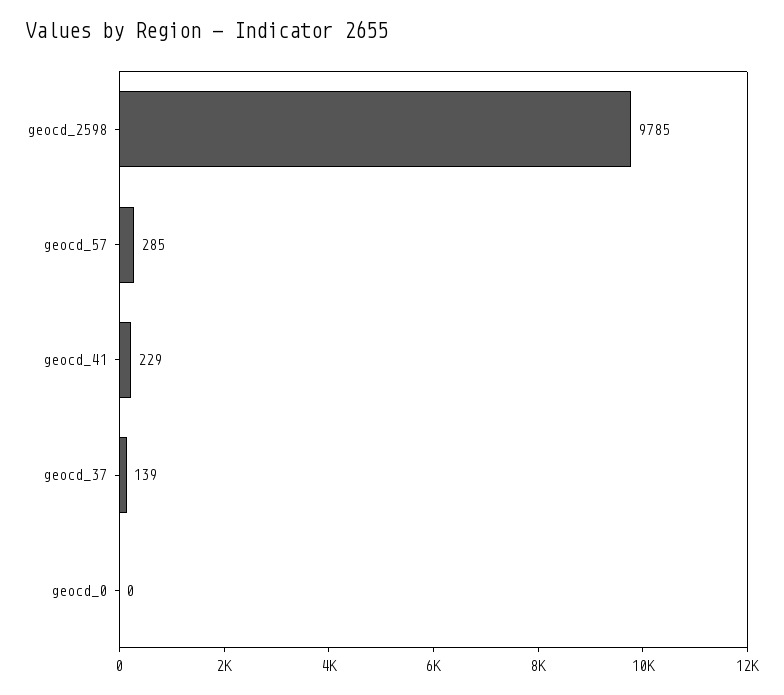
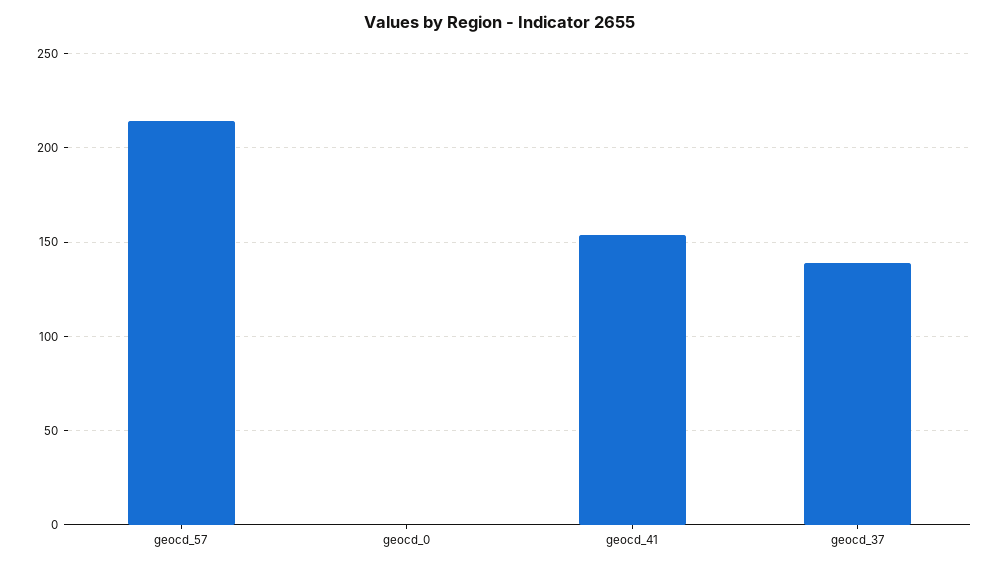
geocd_2598: 9785 -> none
geocd_57: 285 -> 215
geocd_41: 229 -> 155

